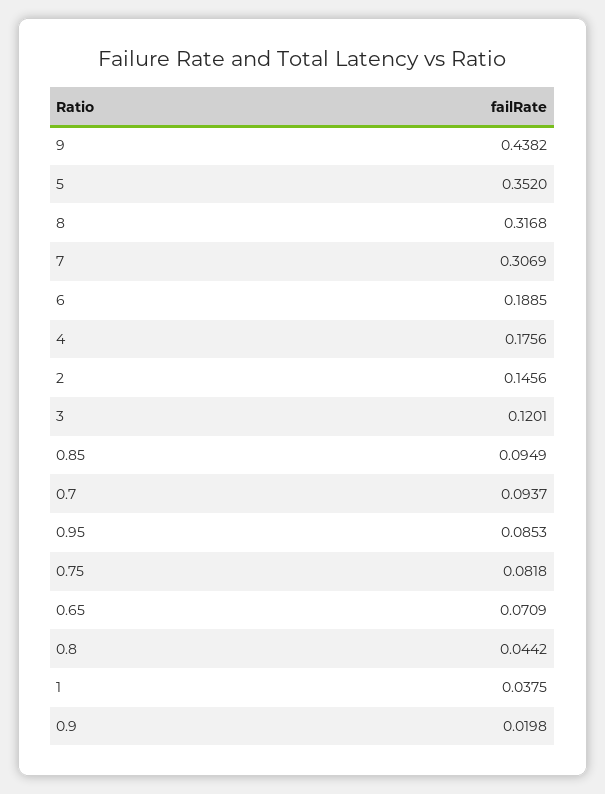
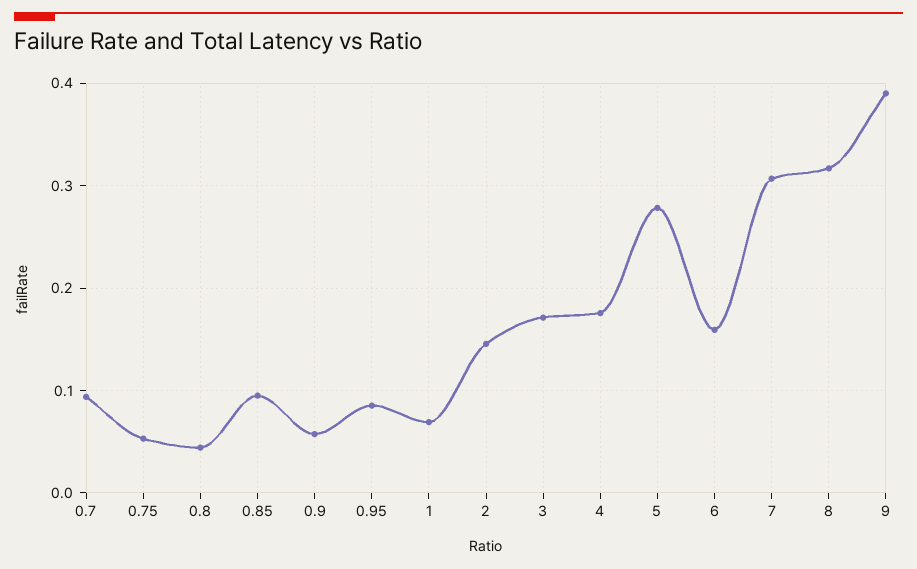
9: 0.4382 -> 0.39
5: 0.352 -> 0.28
6: 0.1885 -> 0.16
3: 0.1201 -> 0.17
0.75: 0.0818 -> 0.05
0.65: 0.0709 -> none
1: 0.0375 -> 0.07
0.9: 0.0198 -> 0.06

